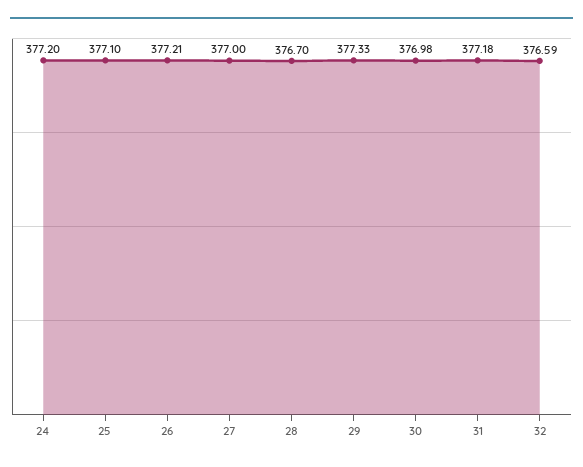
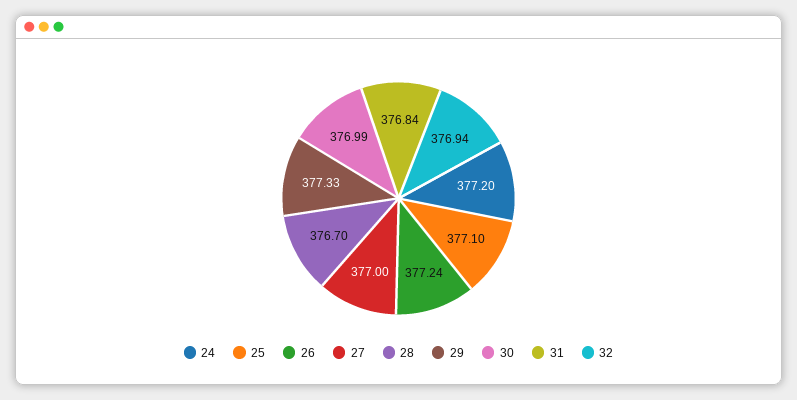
26: 377.21 -> 377.24
30: 376.98 -> 376.99
31: 377.18 -> 376.84
32: 376.59 -> 376.94

